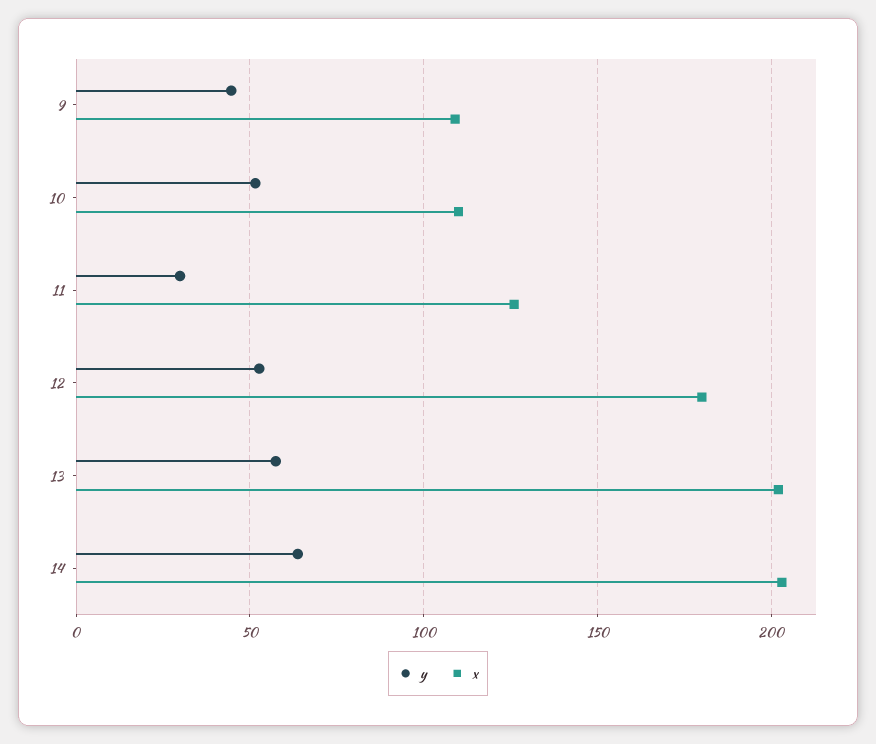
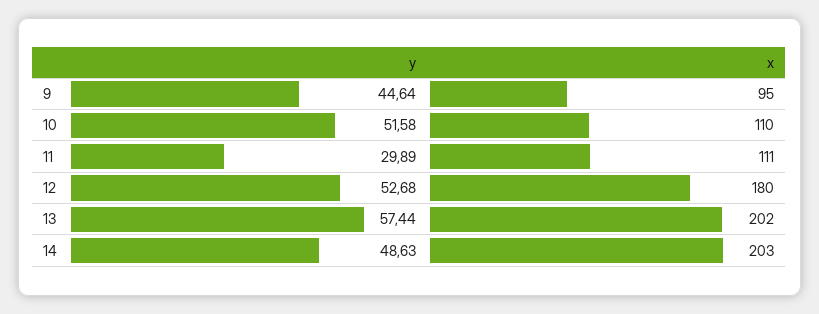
x, 9: 110 -> 95
x, 11: 125 -> 111
y, 14: 65 -> 48.63

